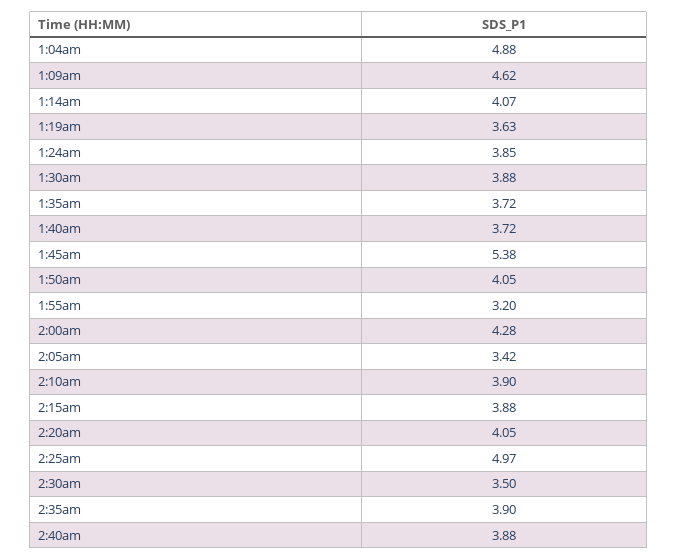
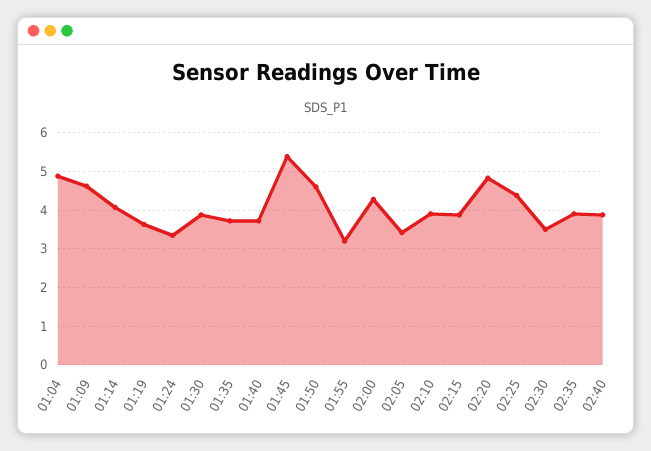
1:24am: 3.85 -> 3.4
1:50am: 4.05 -> 4.6
2:20am: 4.05 -> 4.8
2:25am: 4.97 -> 4.4

